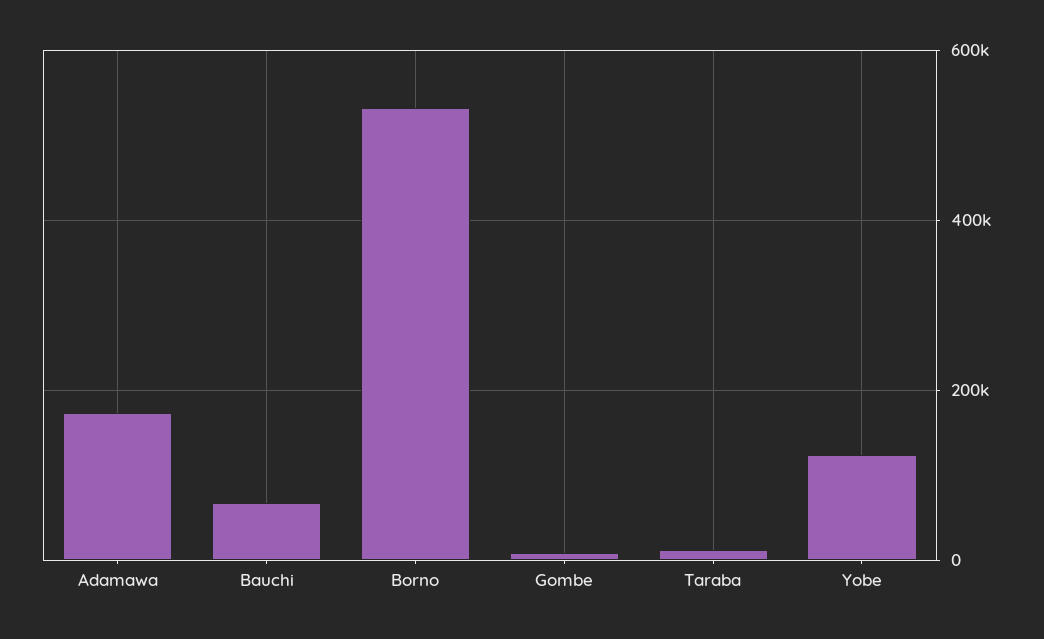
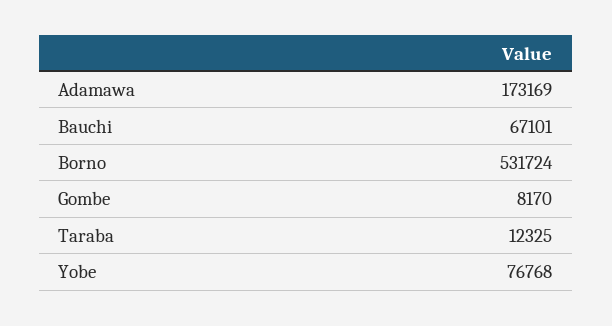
Yobe: 120000 -> 76768

